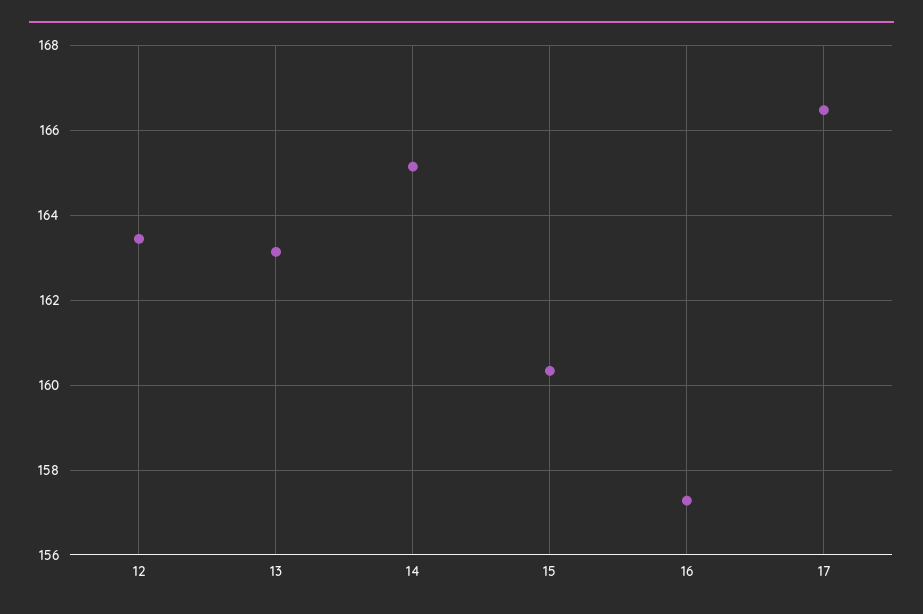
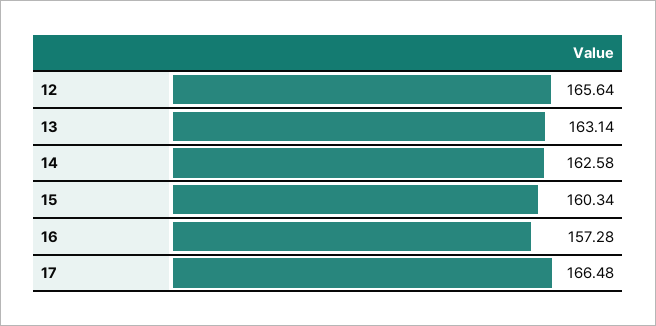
12: 163.4 -> 165.64
14: 165.2 -> 162.58

